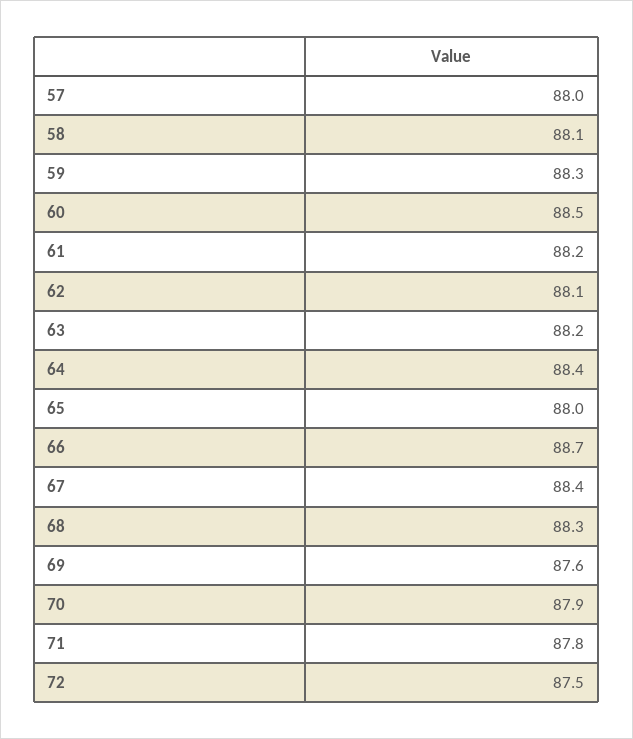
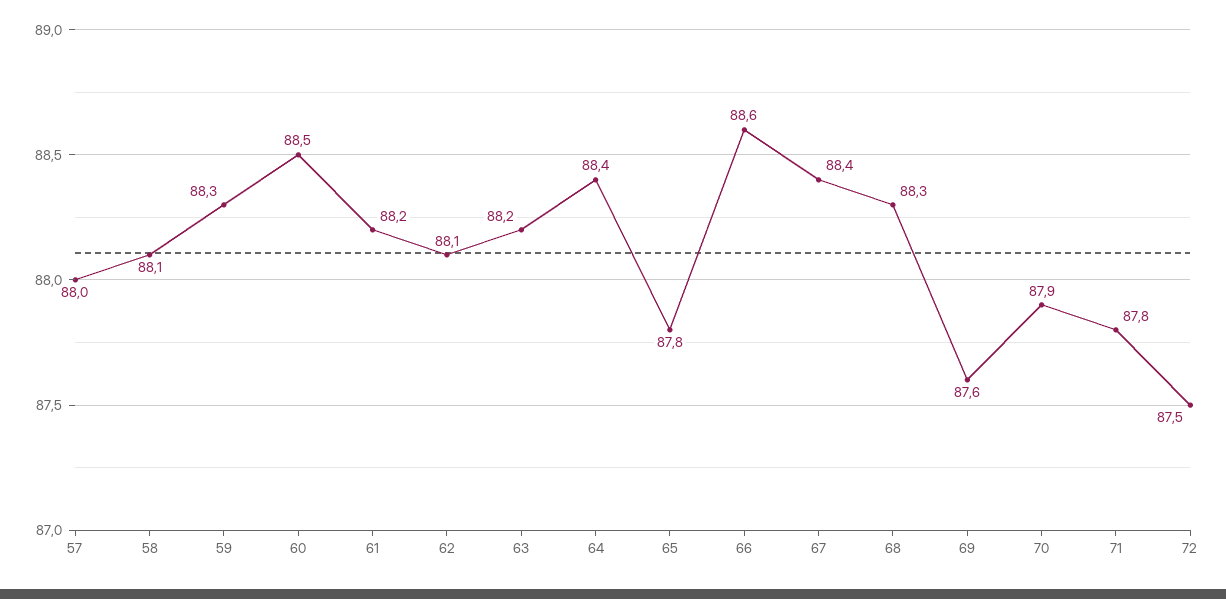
65: 88 -> 87.8
66: 88.7 -> 88.6

